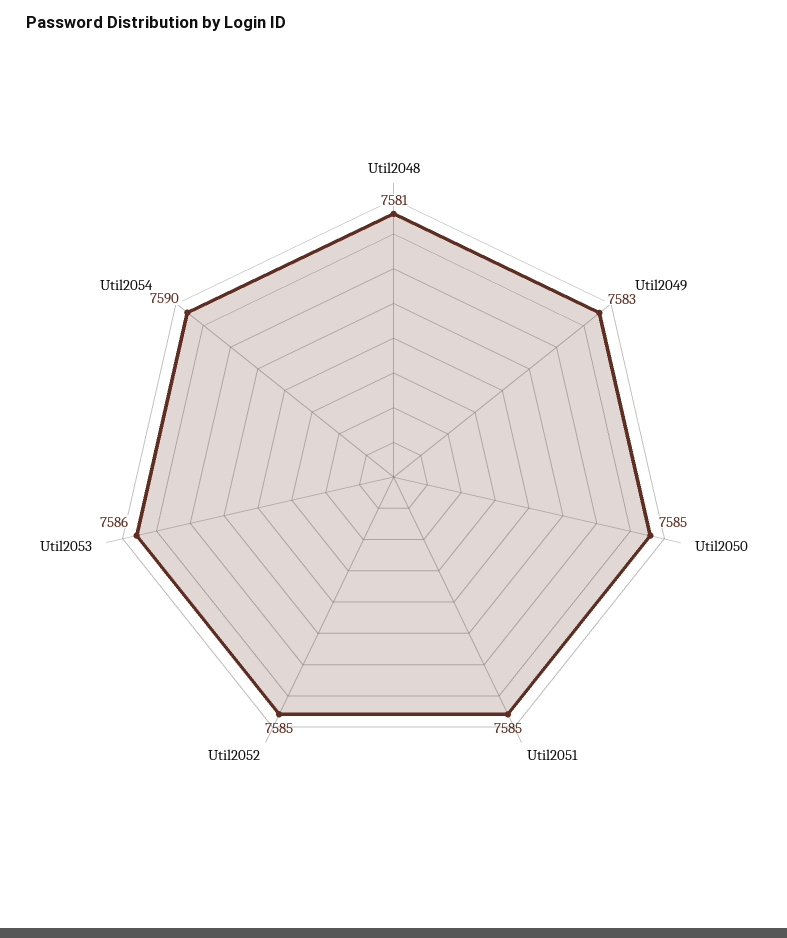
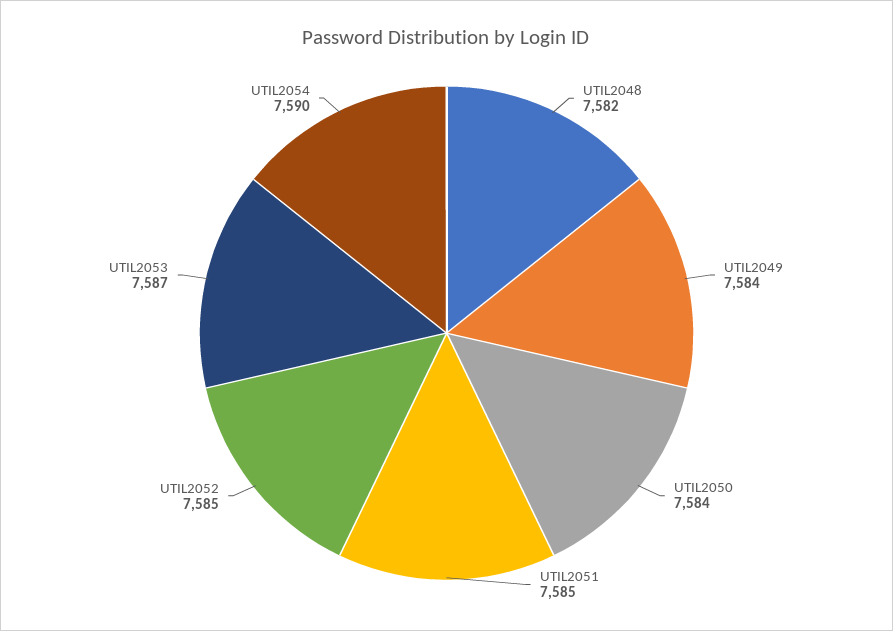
Util2048: 7581 -> 7582
Util2049: 7583 -> 7584
Util2050: 7585 -> 7584
Util2053: 7586 -> 7587

